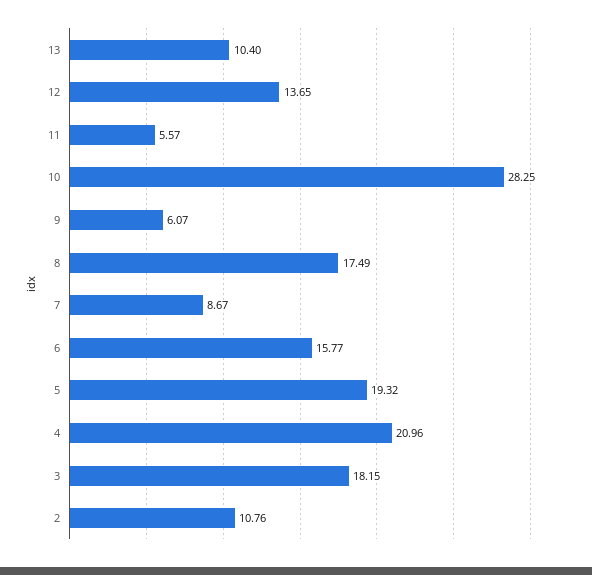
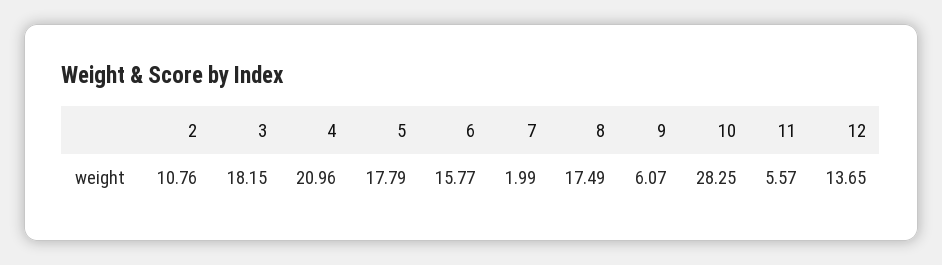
13: 10.4 -> none
7: 8.67 -> 1.99
5: 19.32 -> 17.79

